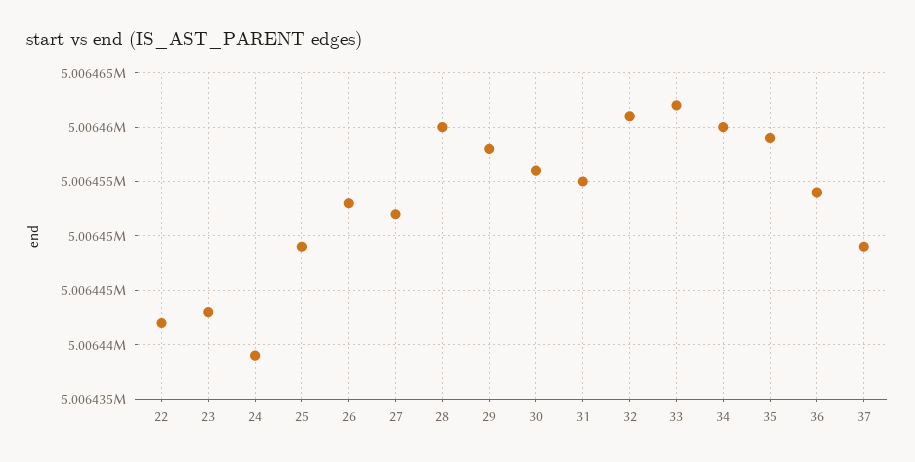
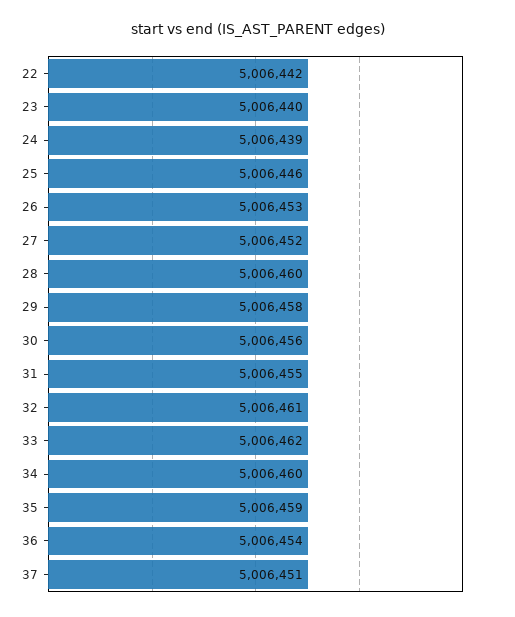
23: 5006443 -> 5006440
25: 5006449 -> 5006446
37: 5006449 -> 5006451

